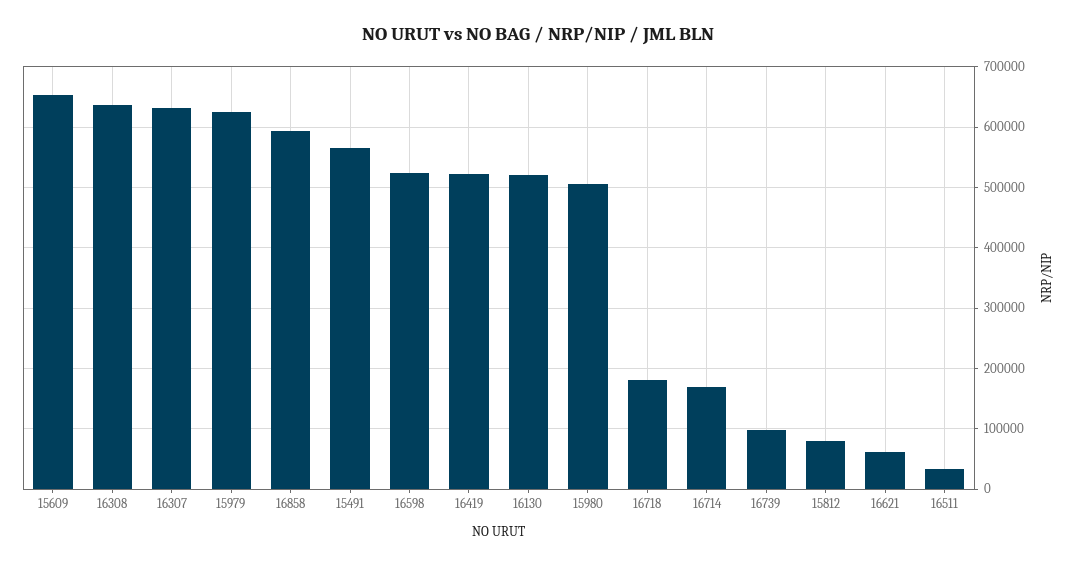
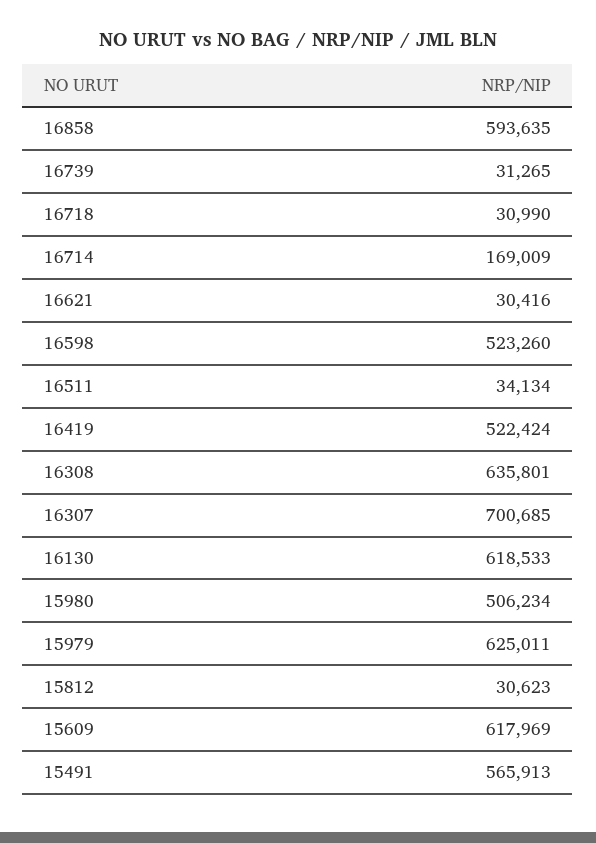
15609: 650000 -> 617969
16307: 630000 -> 700685
16130: 520000 -> 618533
16718: 180000 -> 30990
16739: 100000 -> 31265
15812: 80000 -> 30623
16621: 60000 -> 30416

